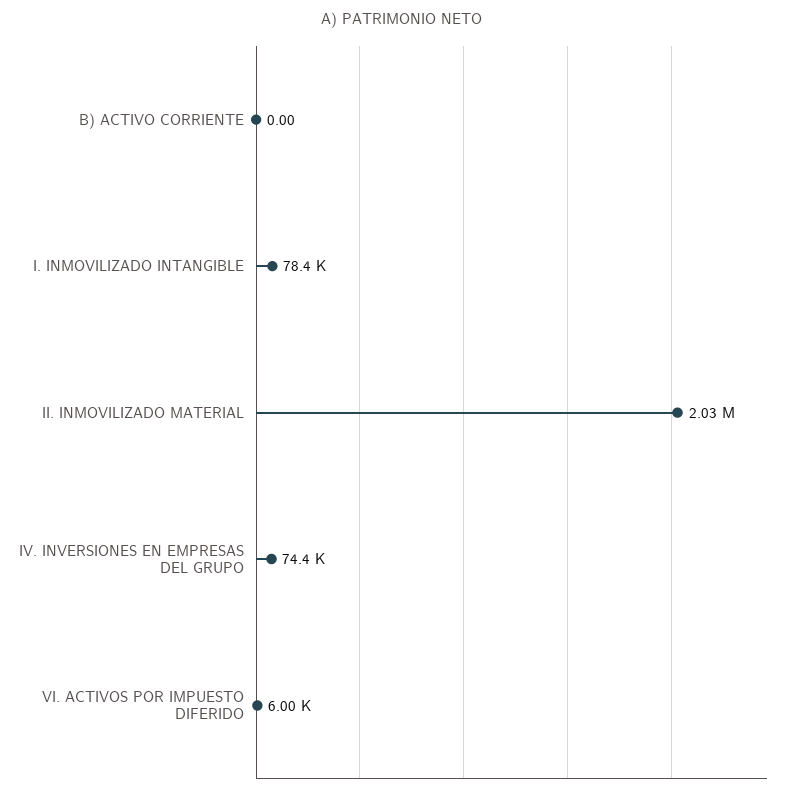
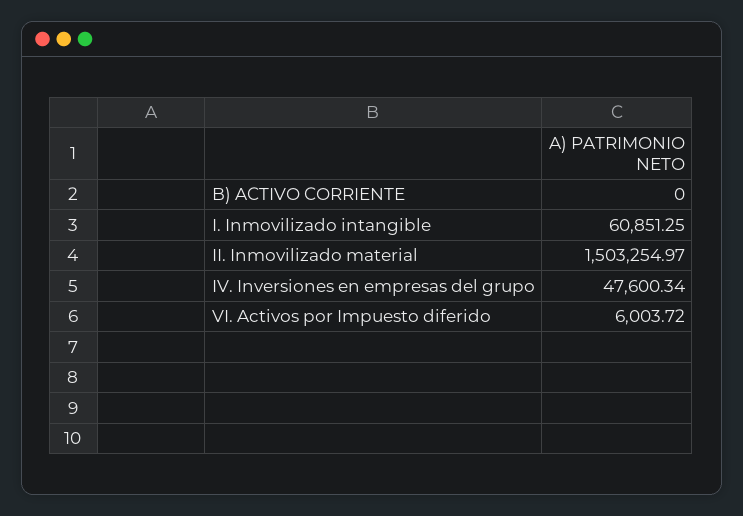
I. INMOVILIZADO INTANGIBLE: 78400 -> 60851.25
II. INMOVILIZADO MATERIAL: 2030000 -> 1503254.97
IV. INVERSIONES EN EMPRESAS DEL GRUPO: 74400 -> 47600.34

